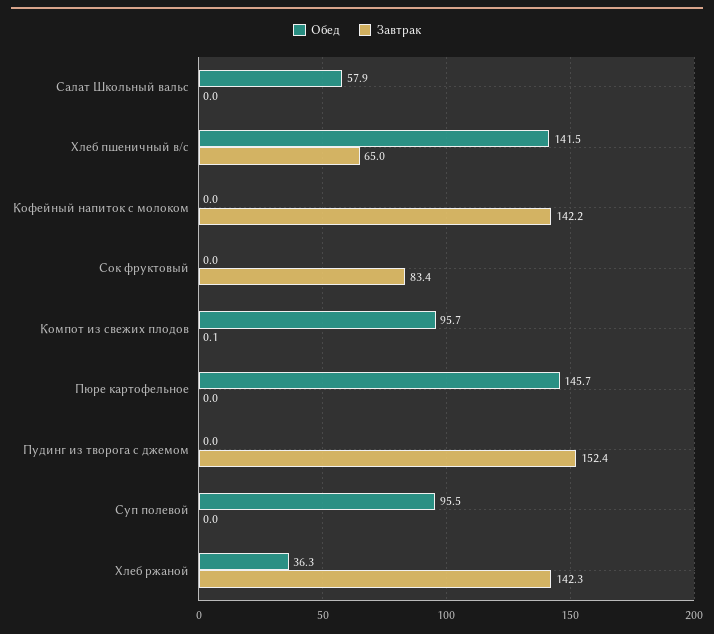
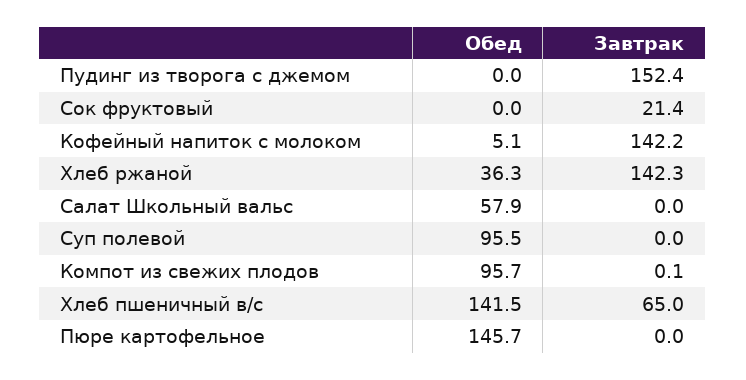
Обед, Кофейный напиток с молоком: 0 -> 5.1
Завтрак, Сок фруктовый: 83.4 -> 21.4

